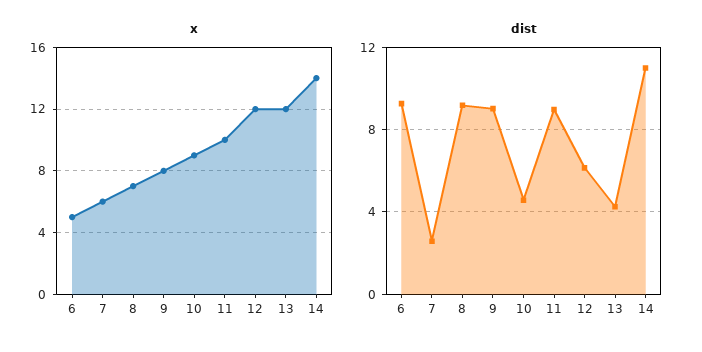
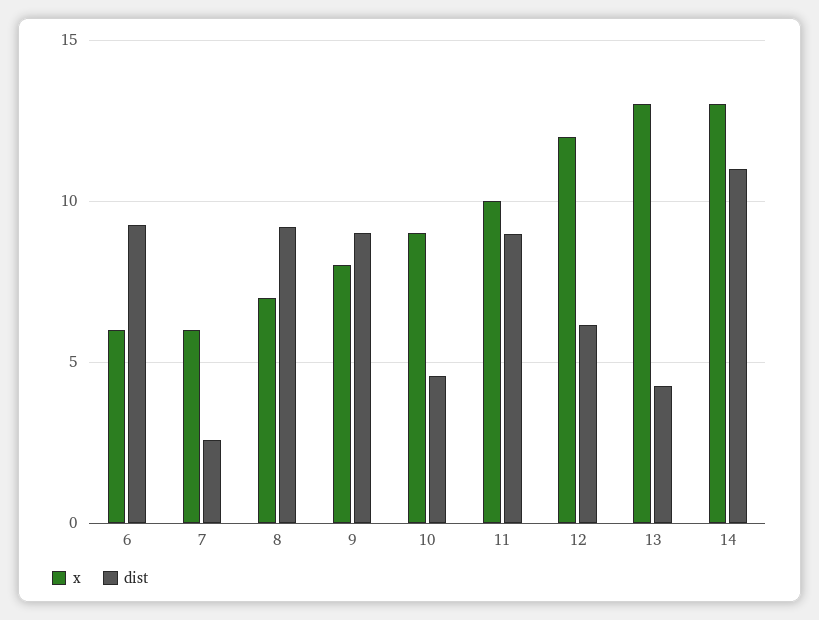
x, 6: 5 -> 6
x, 13: 12 -> 13
x, 14: 14 -> 13

